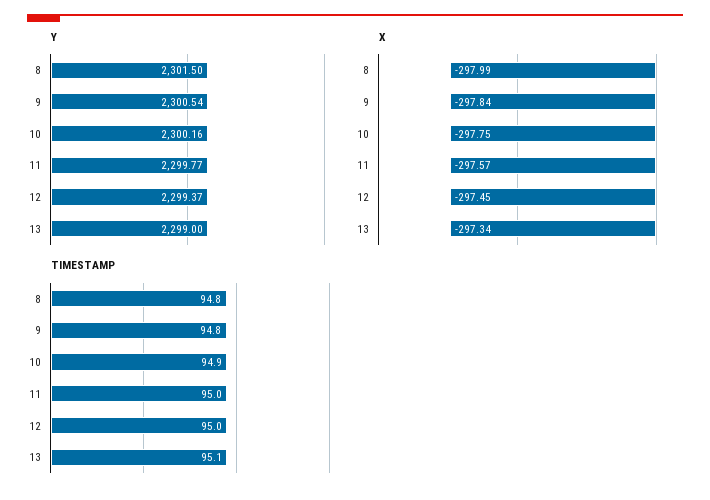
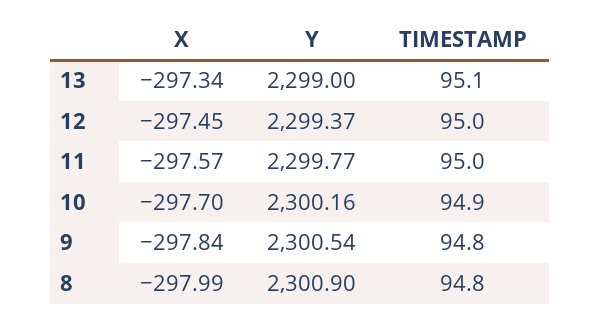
Y, 8: 2301.5 -> 2300.9
X, 10: -297.75 -> -297.7

